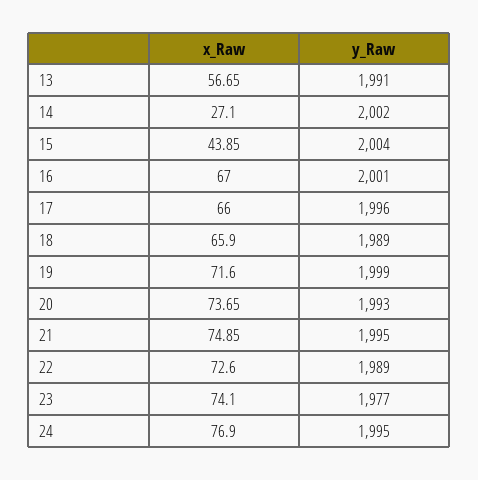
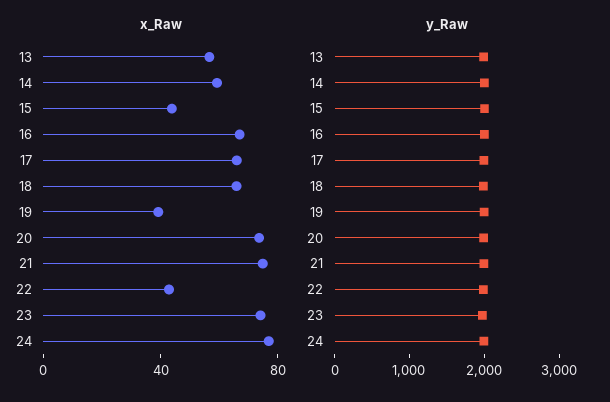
x_Raw, 14: 27.1 -> 60
x_Raw, 19: 71.6 -> 40
x_Raw, 22: 72.6 -> 40

